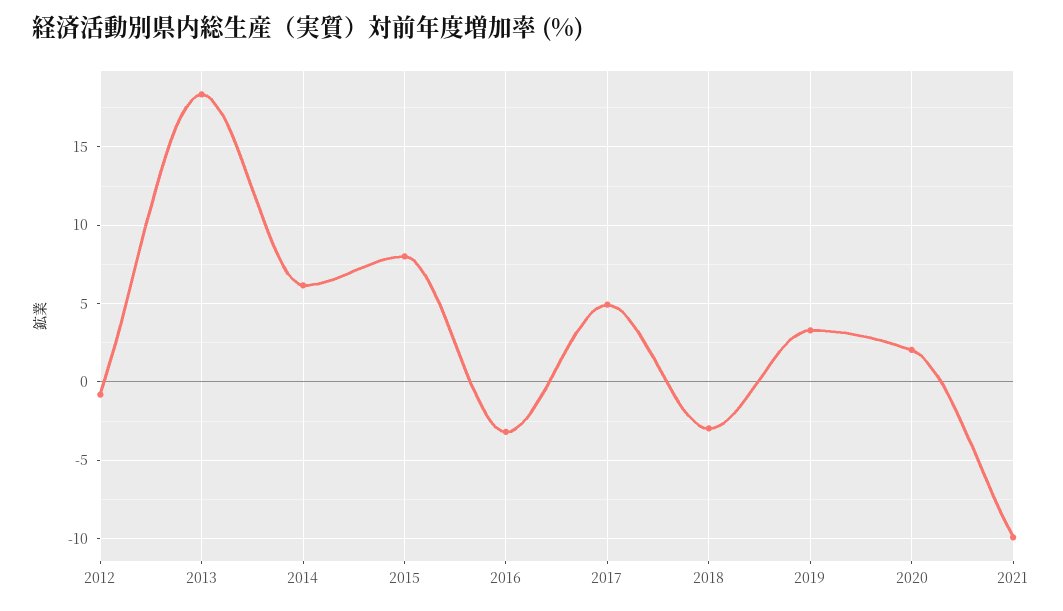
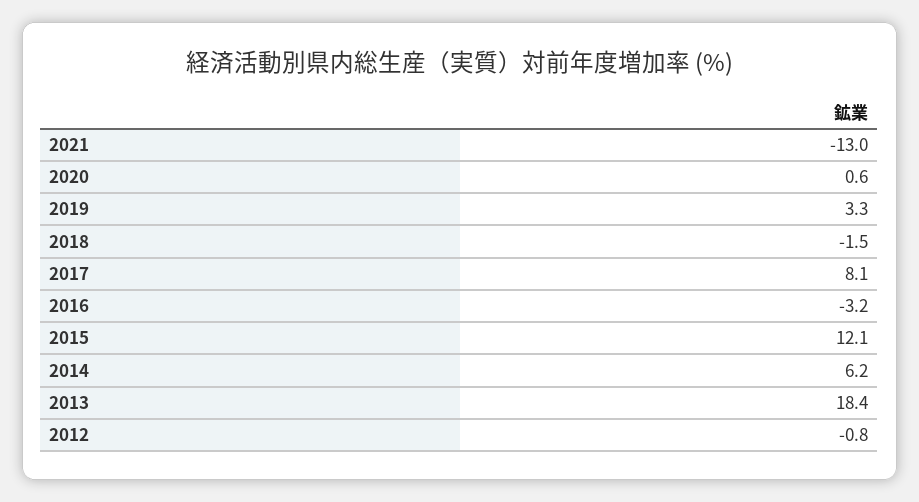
2015: 8 -> 12.1
2017: 5 -> 8.1
2018: -3 -> -1.5
2020: 2 -> 0.6
2021: -10 -> -13

